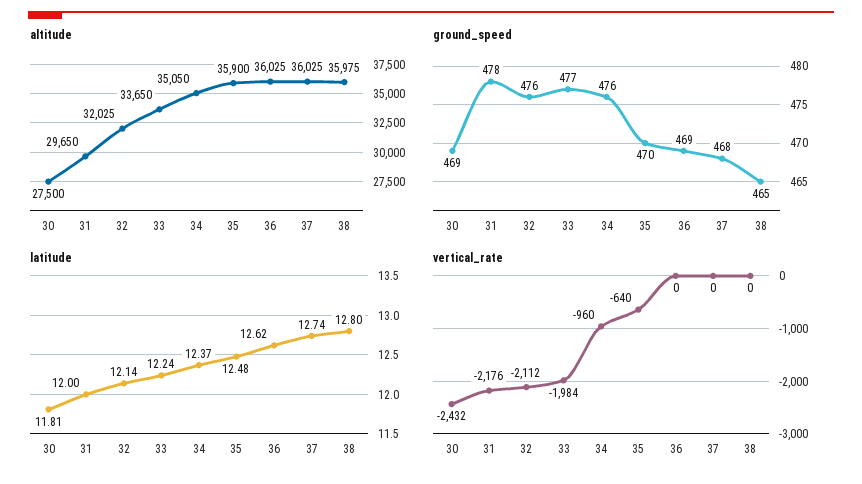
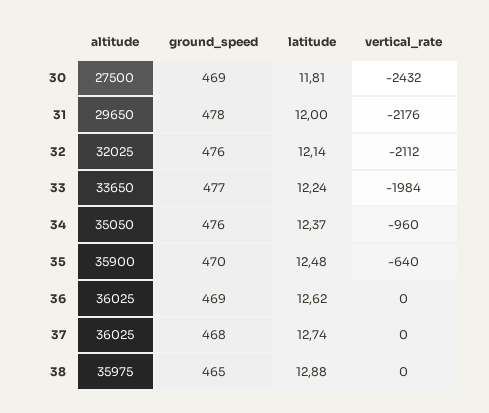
latitude, 38: 12.8 -> 12.88

